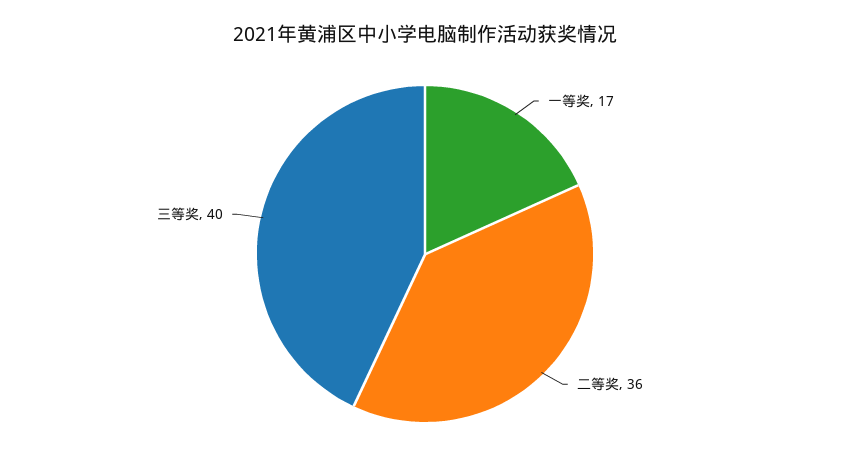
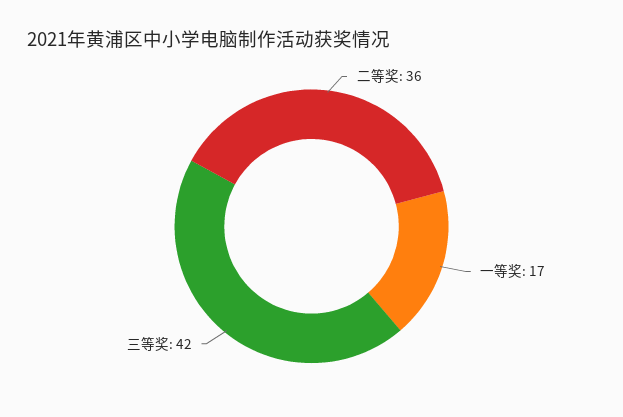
三等奖: 40 -> 42

